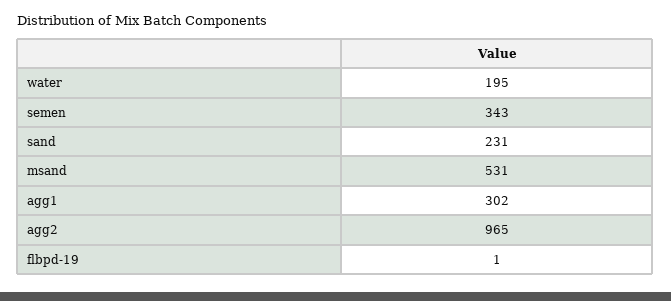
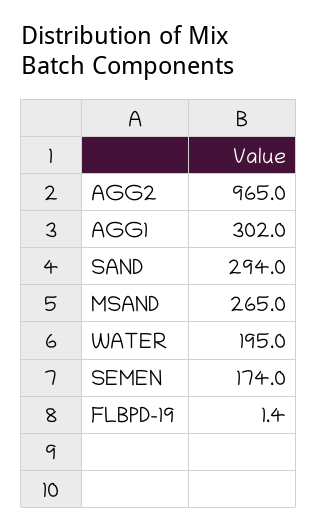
semen: 343 -> 174
sand: 231 -> 294
msand: 531 -> 265

